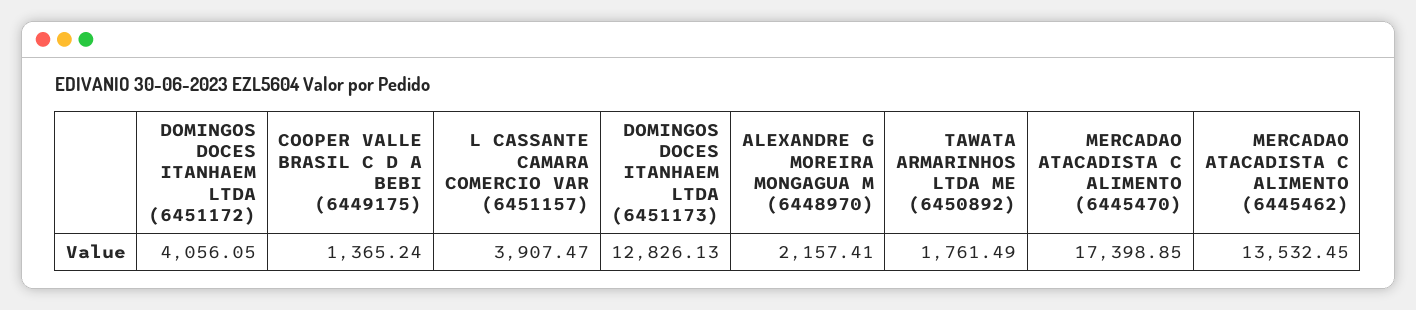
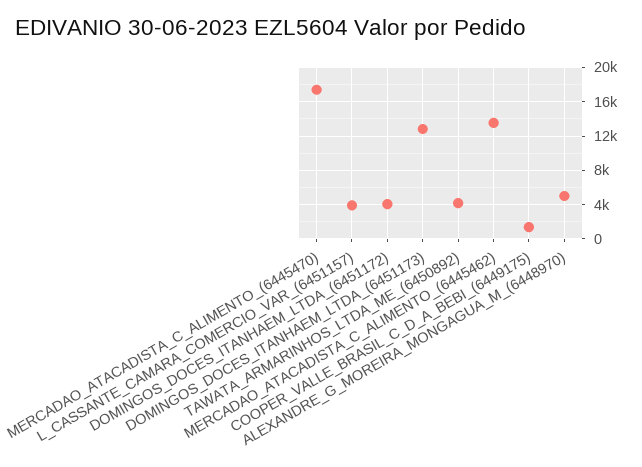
ALEXANDRE G MOREIRA MONGAGUA M (6448970): 2157.41 -> 5000
TAWATA ARMARINHOS LTDA ME (6450892): 1761.49 -> 4000

